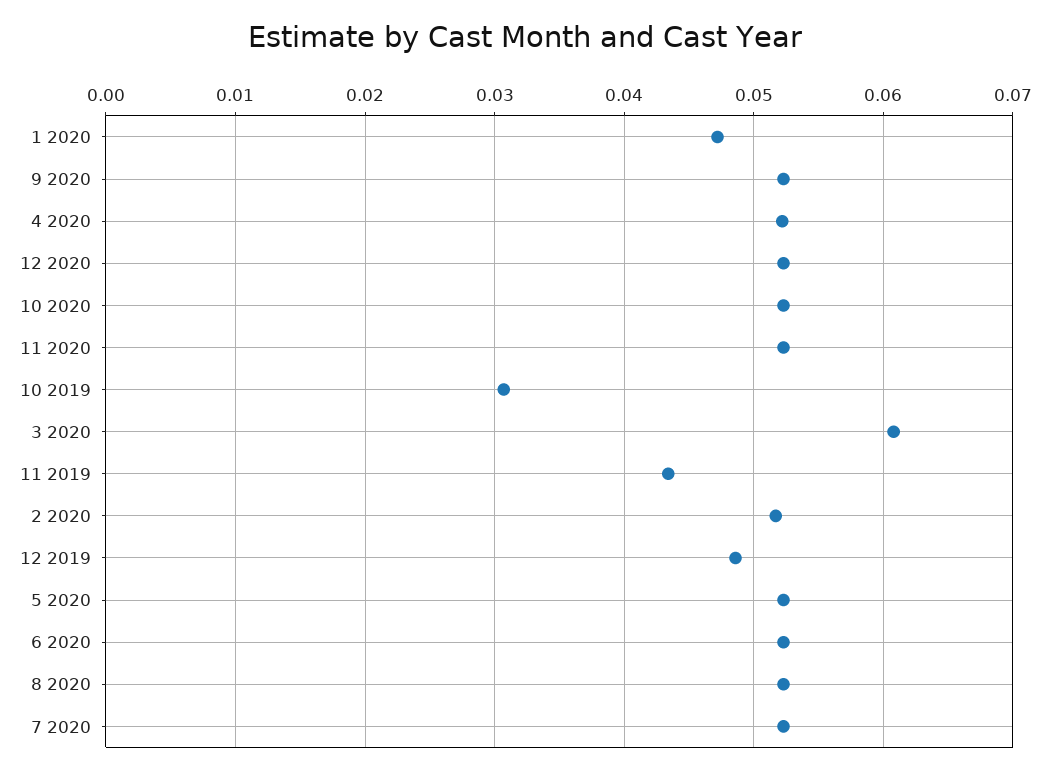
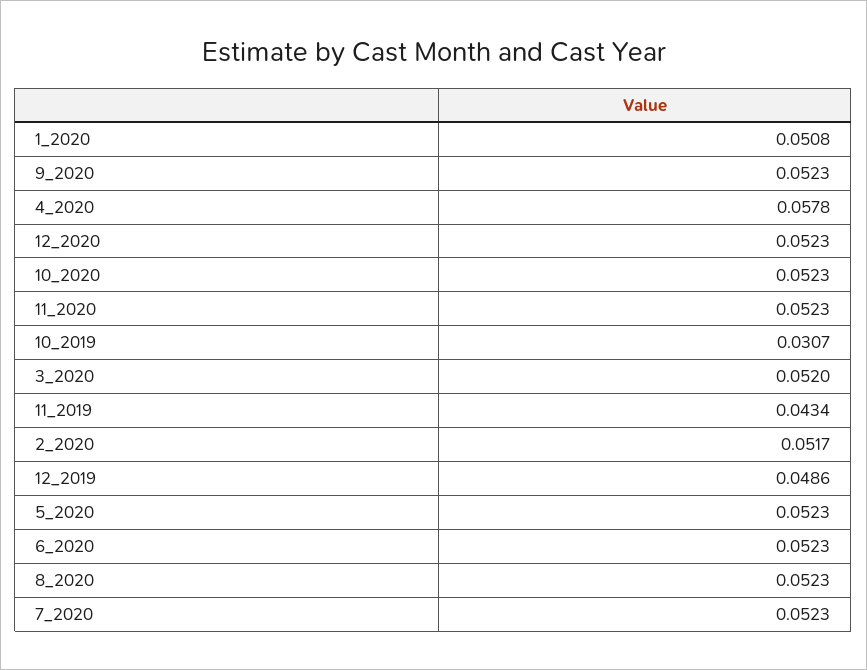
1 2020: 0.047 -> 0.0508
4 2020: 0.052 -> 0.0578
3 2020: 0.061 -> 0.052

